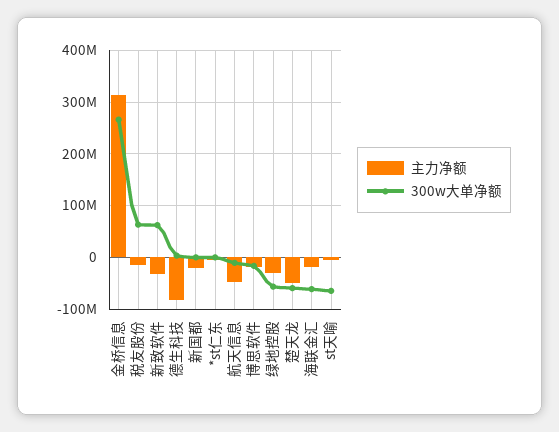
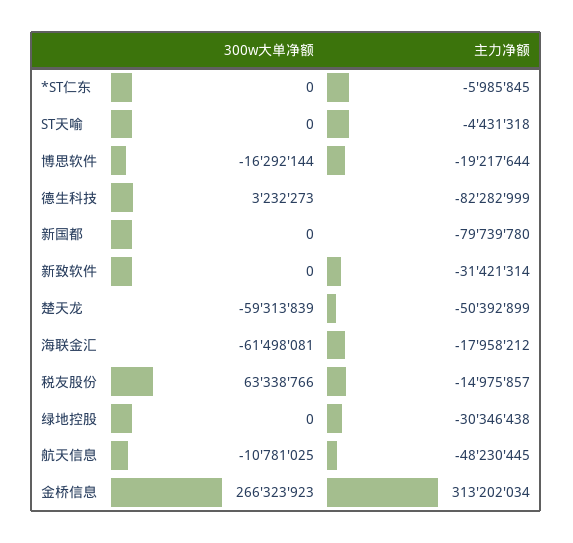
300w大单净额, 新致软件: 60000000 -> 0
主力净额, 新国都: -20000000 -> -79739780
300w大单净额, 绿地控股: -60000000 -> 0
300w大单净额, st天喻: -60000000 -> 0

